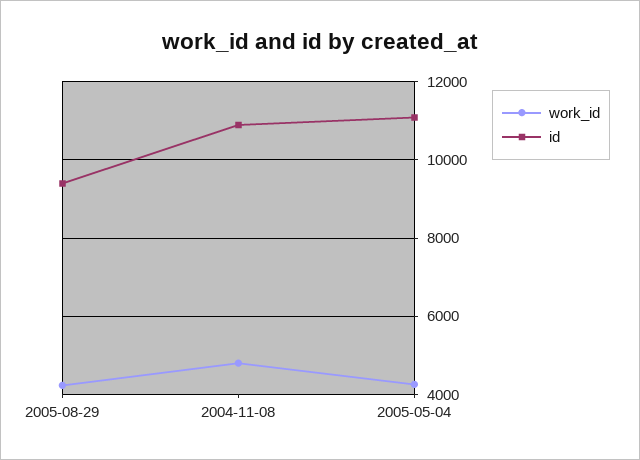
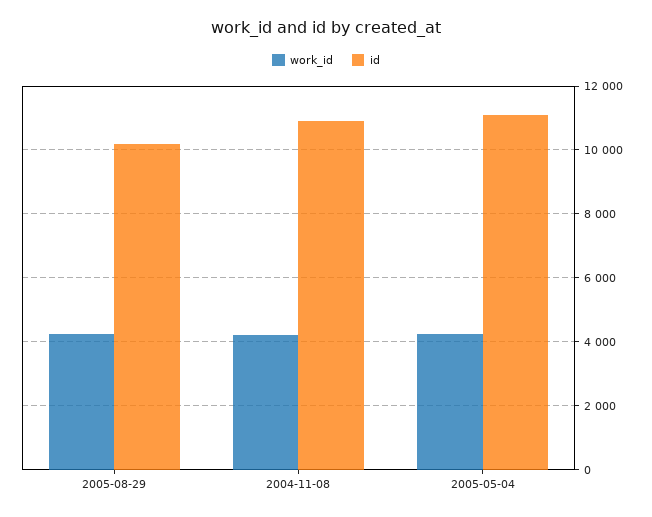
id, 2005-08-29: 9400 -> 10200
work_id, 2004-11-08: 4800 -> 4200

